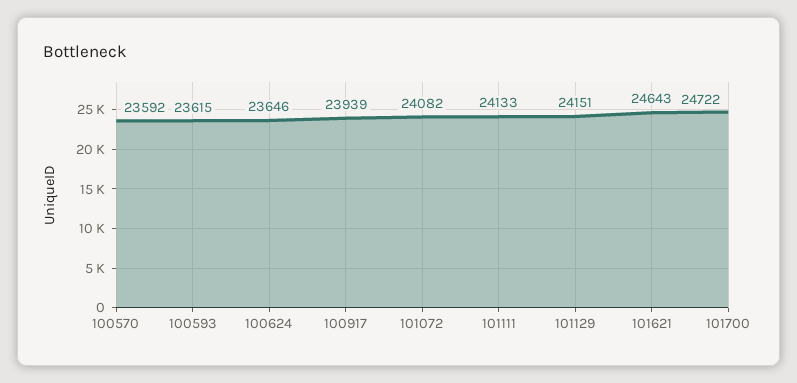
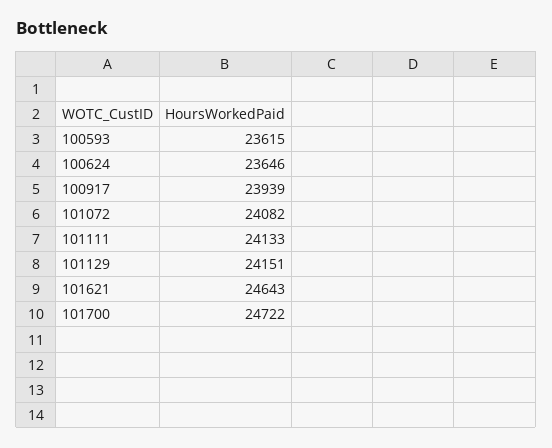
100570: 23592 -> none

